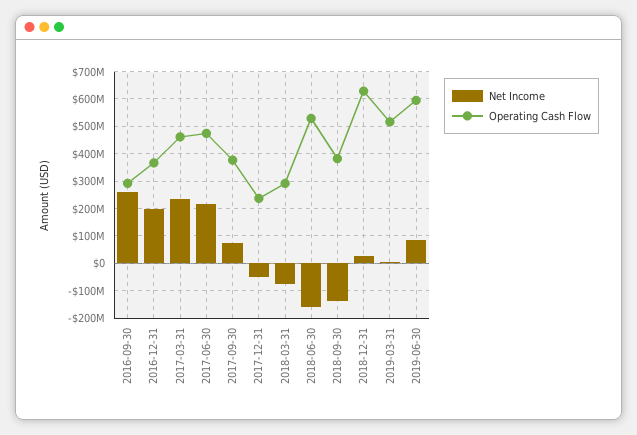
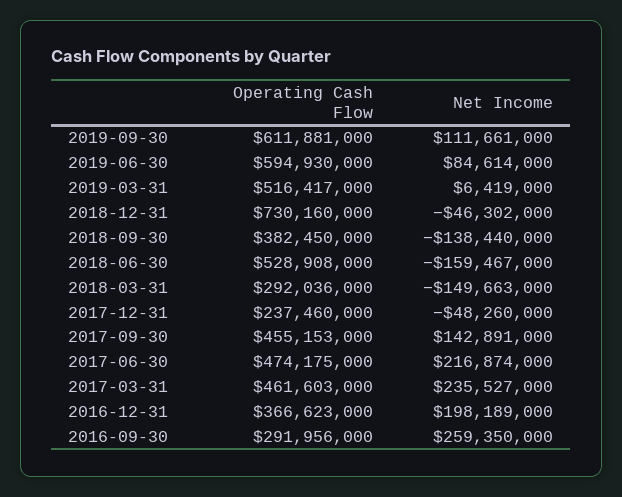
Net Income, 2017-09-30: 75000000 -> 142891000
Operating Cash Flow, 2017-09-30: 375000000 -> 455153000
Net Income, 2018-03-31: -75000000 -> -149663000
Net Income, 2018-12-31: 25000000 -> -46302000
Operating Cash Flow, 2018-12-31: 625000000 -> 730160000
Operating Cash Flow, 2019-09-30: none -> 611881000
Net Income, 2019-09-30: none -> 111661000

